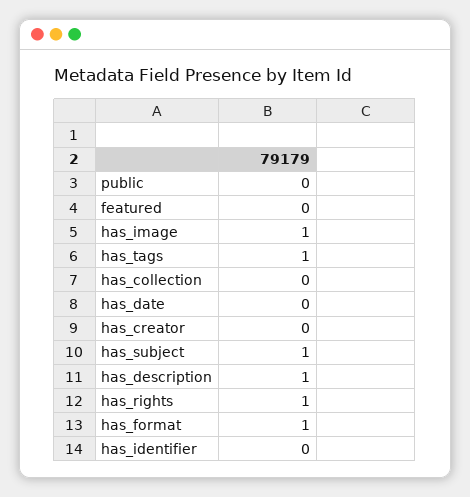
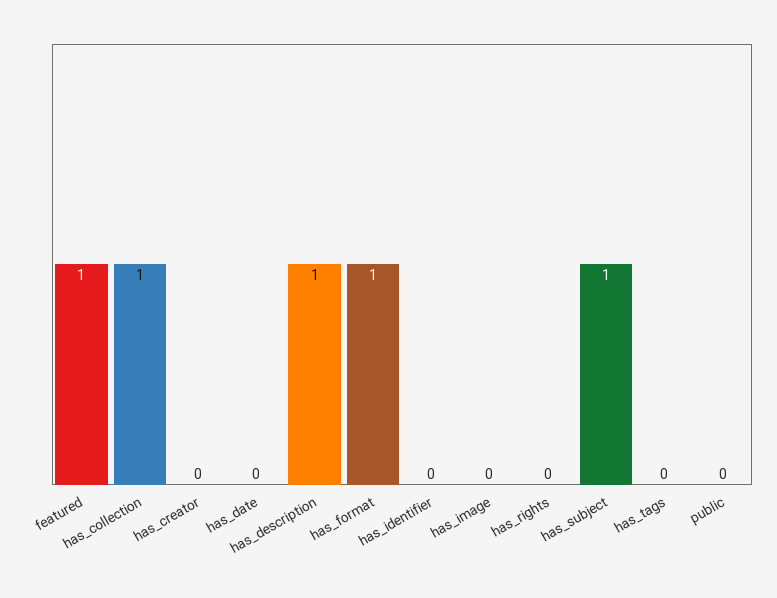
featured: 0 -> 1
has_image: 1 -> 0
has_tags: 1 -> 0
has_collection: 0 -> 1
has_rights: 1 -> 0

